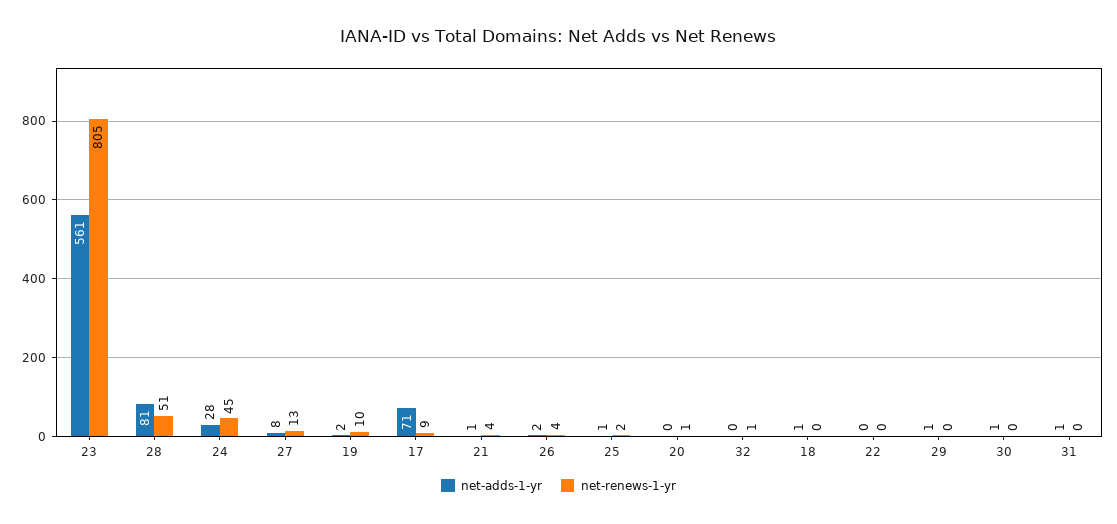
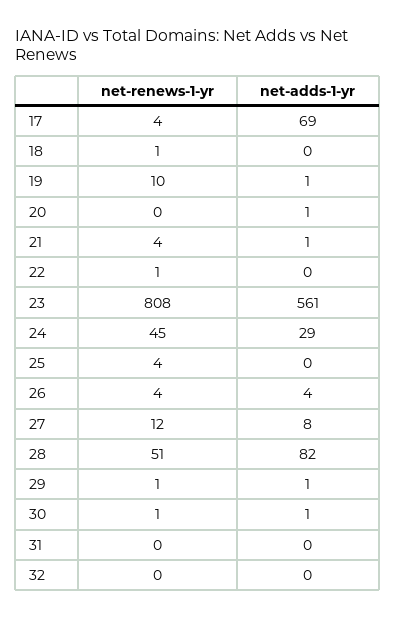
net-renews-1-yr, 23: 805 -> 808
net-adds-1-yr, 28: 81 -> 82
net-adds-1-yr, 24: 28 -> 29
net-renews-1-yr, 27: 13 -> 12
net-adds-1-yr, 19: 2 -> 1
net-adds-1-yr, 17: 71 -> 69
net-renews-1-yr, 17: 9 -> 4
net-adds-1-yr, 26: 2 -> 4
net-adds-1-yr, 25: 1 -> 0
net-renews-1-yr, 25: 2 -> 4
net-adds-1-yr, 20: 0 -> 1
net-renews-1-yr, 20: 1 -> 0
net-renews-1-yr, 32: 1 -> 0
net-adds-1-yr, 18: 1 -> 0
net-renews-1-yr, 18: 0 -> 1
net-renews-1-yr, 22: 0 -> 1
net-renews-1-yr, 29: 0 -> 1
net-renews-1-yr, 30: 0 -> 1
net-adds-1-yr, 31: 1 -> 0

